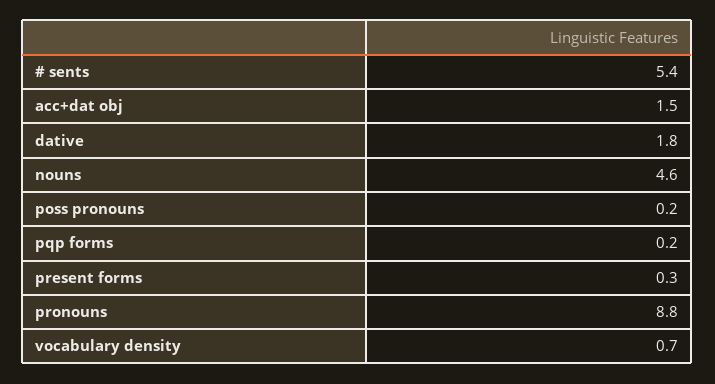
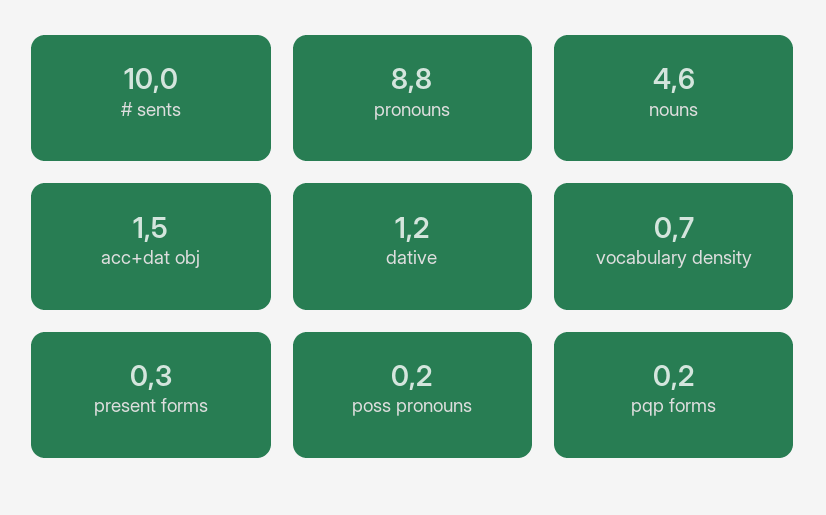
# sents: 5.4 -> 10
dative: 1.8 -> 1.2

